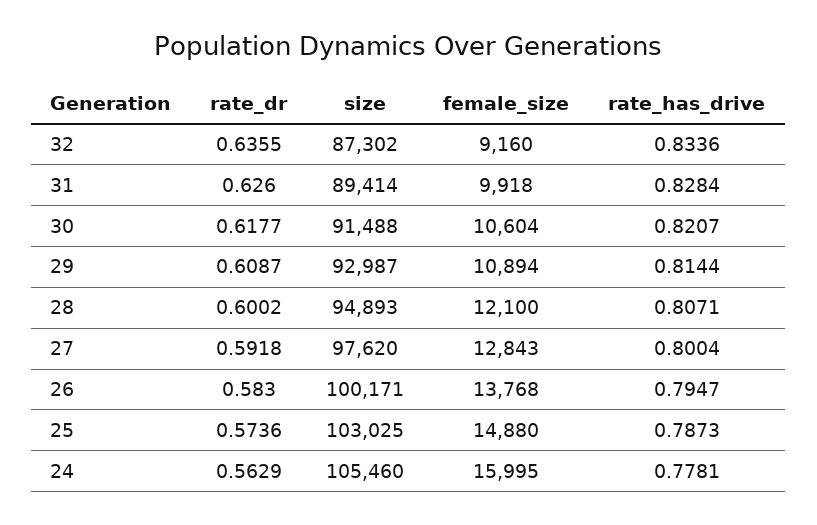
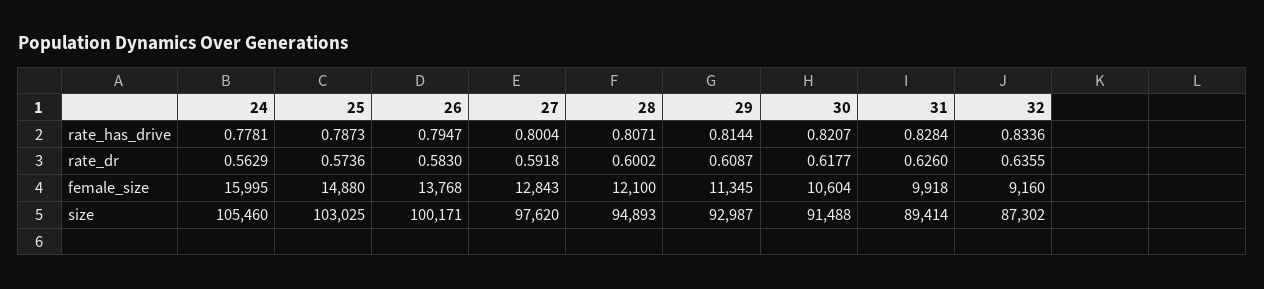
female_size, 29: 10894 -> 11345

